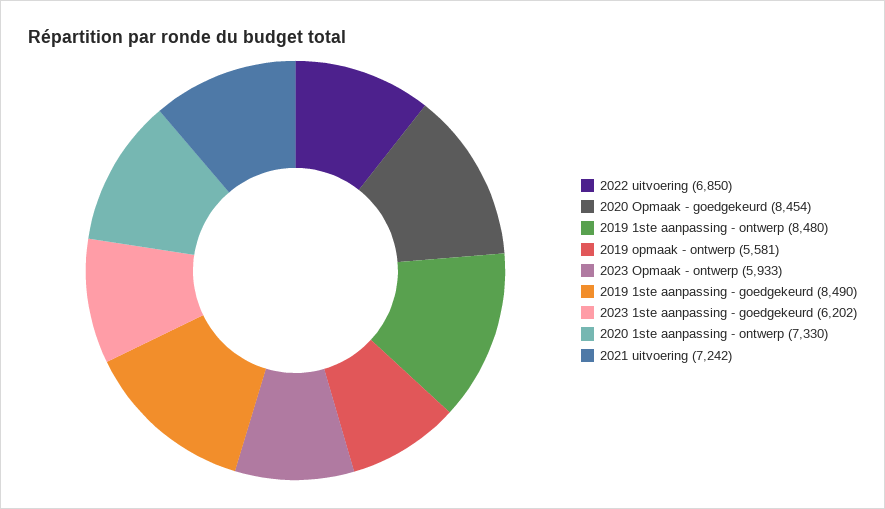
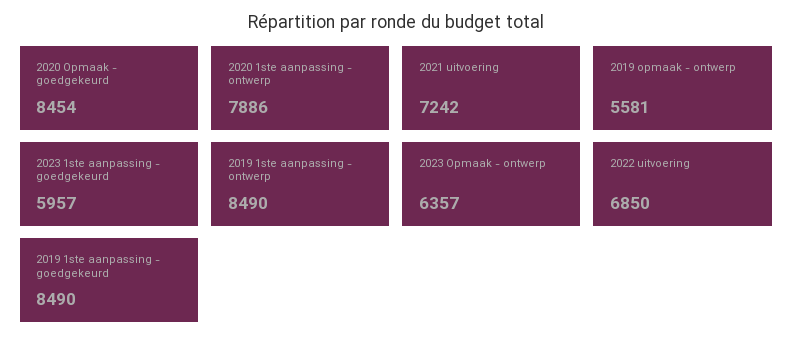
2019 1ste aanpassing - ontwerp: 8480 -> 8490
2023 Opmaak - ontwerp: 5933 -> 6357
2023 1ste aanpassing - goedgekeurd: 6202 -> 5957
2020 1ste aanpassing - ontwerp: 7330 -> 7886

